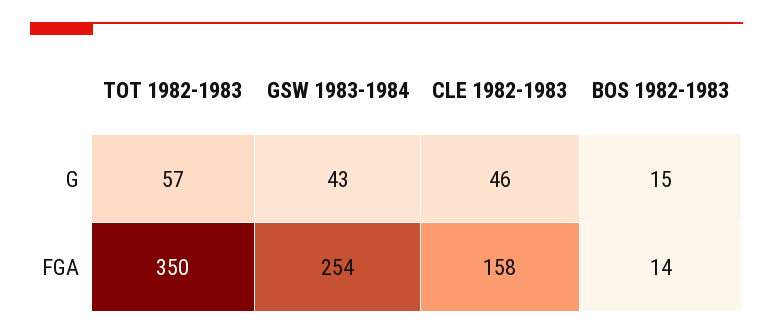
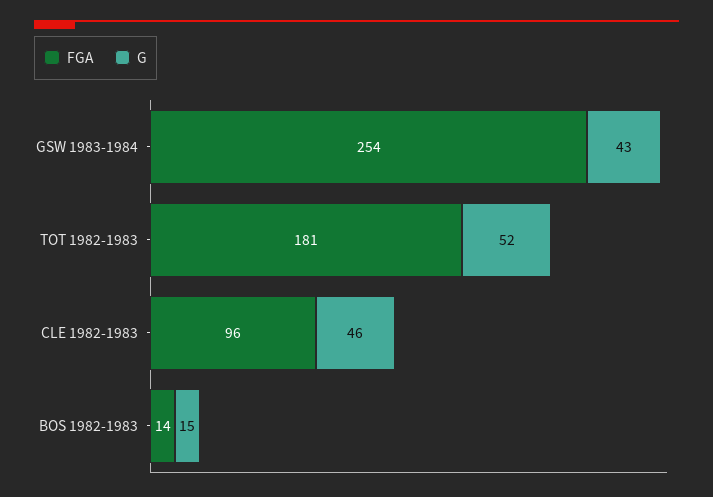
G, TOT 1982-1983: 57 -> 52
FGA, TOT 1982-1983: 350 -> 181
FGA, CLE 1982-1983: 158 -> 96

